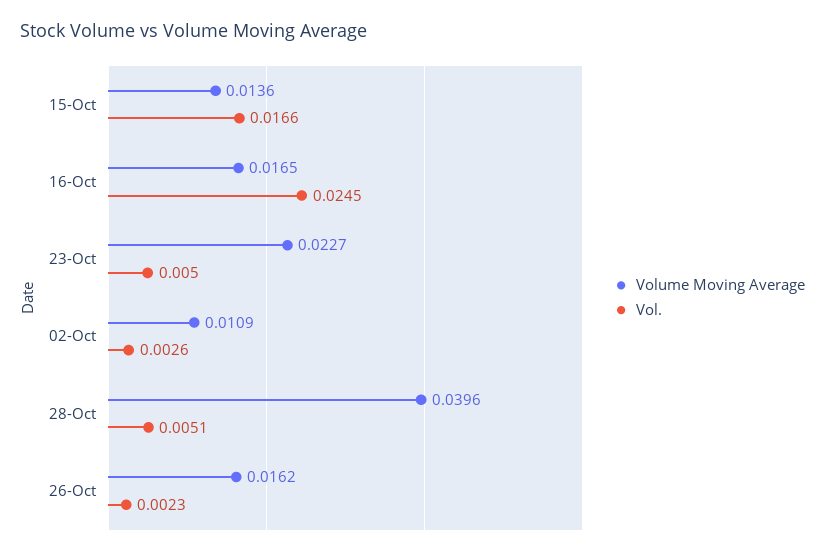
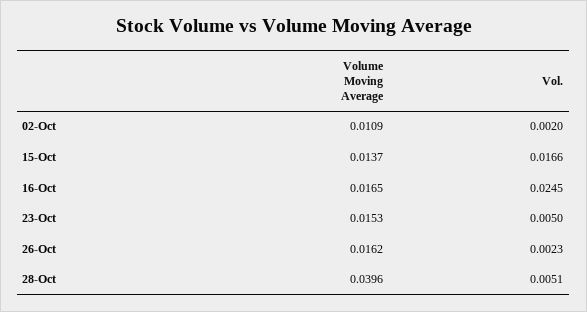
Volume Moving Average, 15-Oct: 0.0136 -> 0.0137
Volume Moving Average, 23-Oct: 0.0227 -> 0.0153
Vol., 02-Oct: 0.0026 -> 0.002

